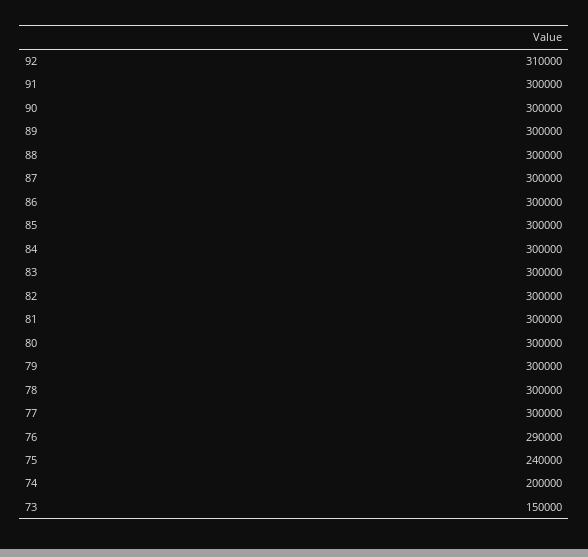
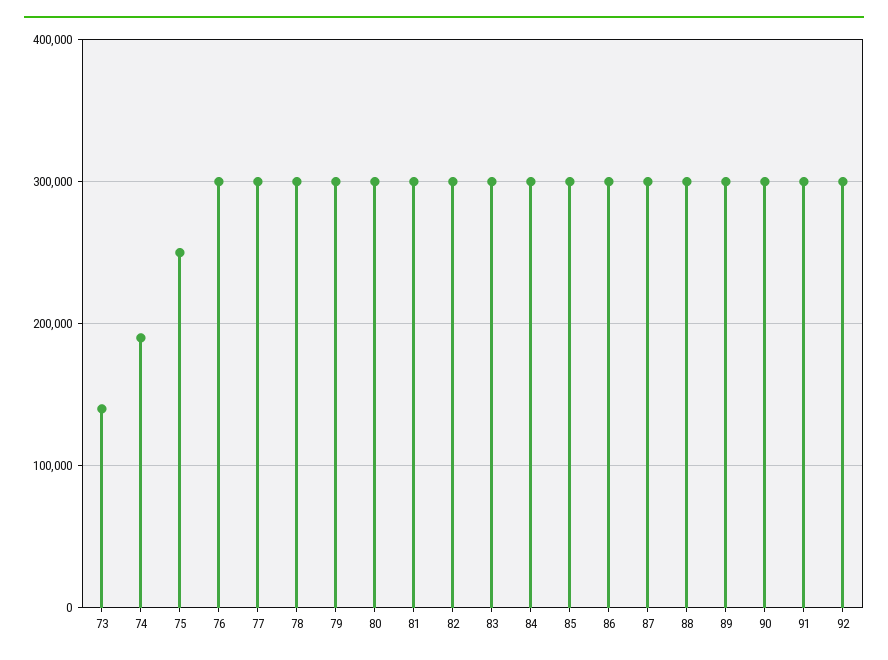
92: 310000 -> 300000
76: 290000 -> 300000
75: 240000 -> 250000
74: 200000 -> 190000
73: 150000 -> 140000

